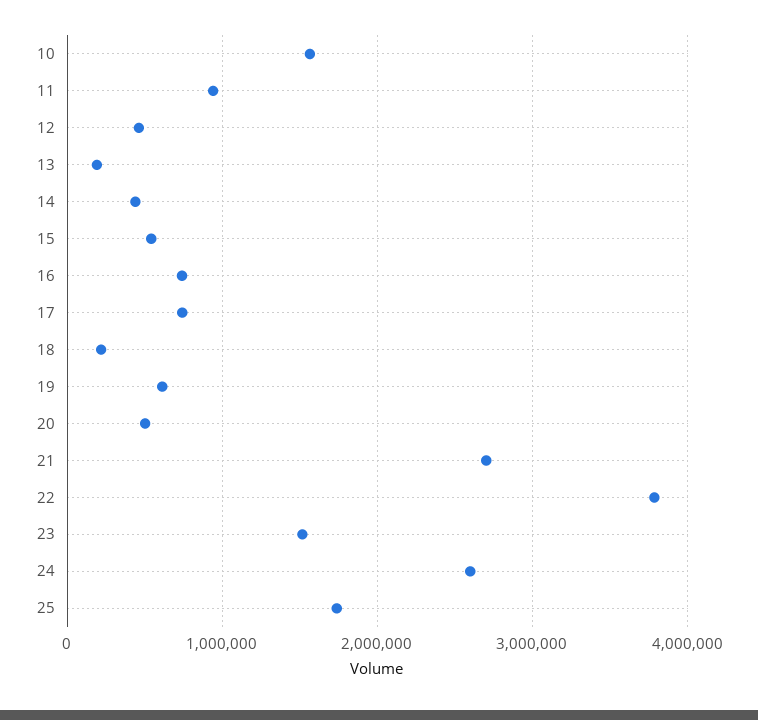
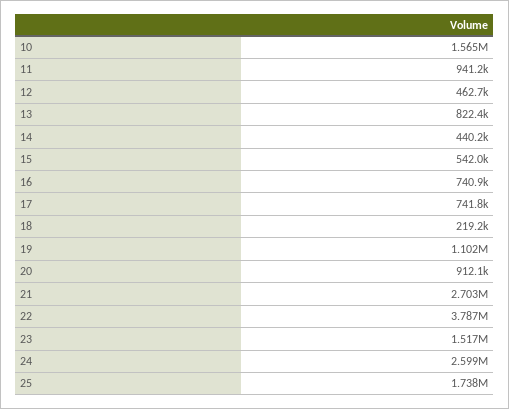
13: 200000 -> 822400
19: 600000 -> 1102000
20: 500000 -> 912100

